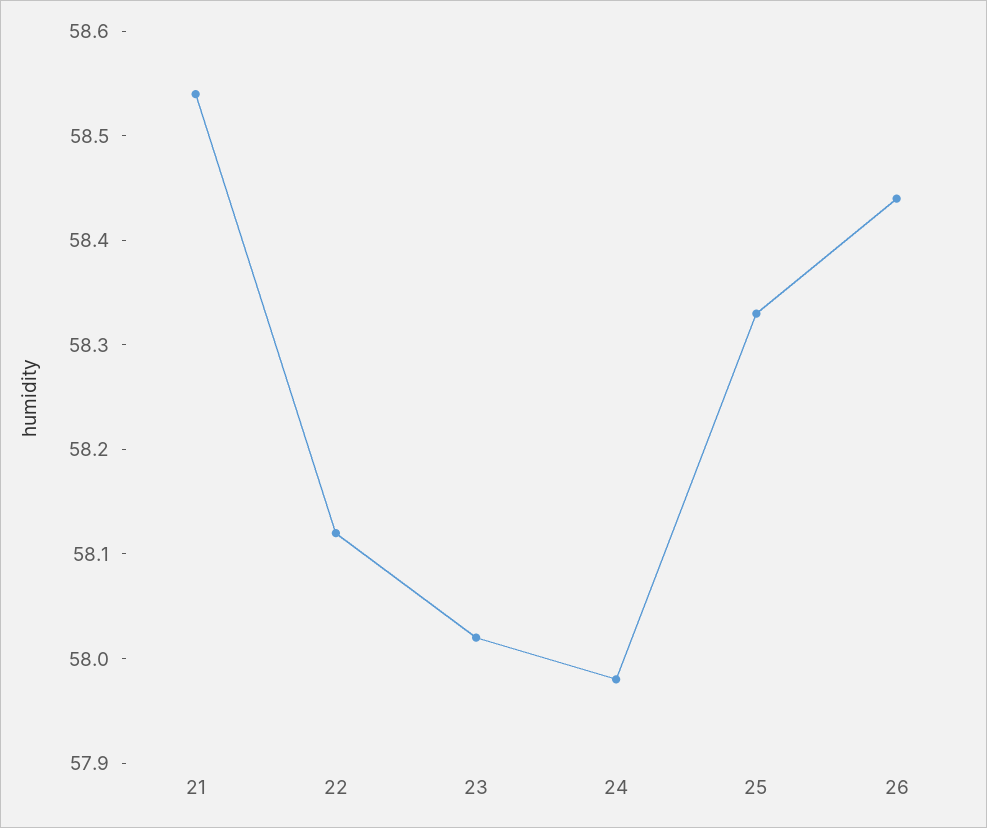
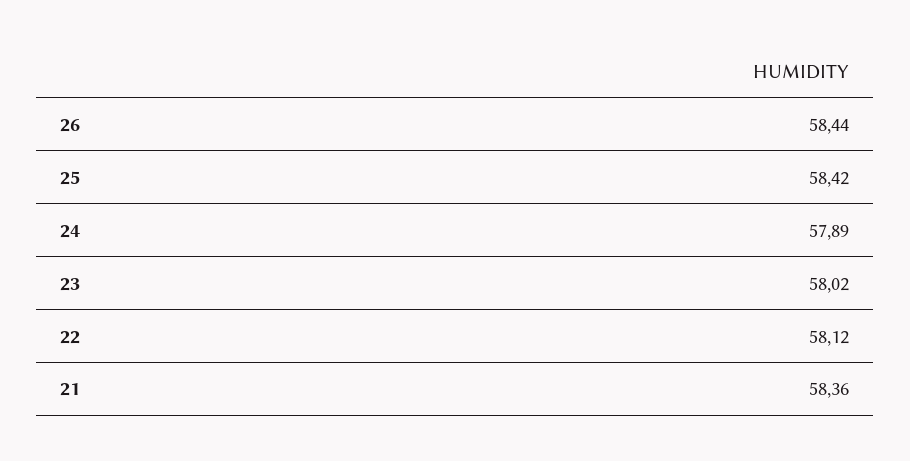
21: 58.54 -> 58.36
24: 57.98 -> 57.89
25: 58.33 -> 58.42

